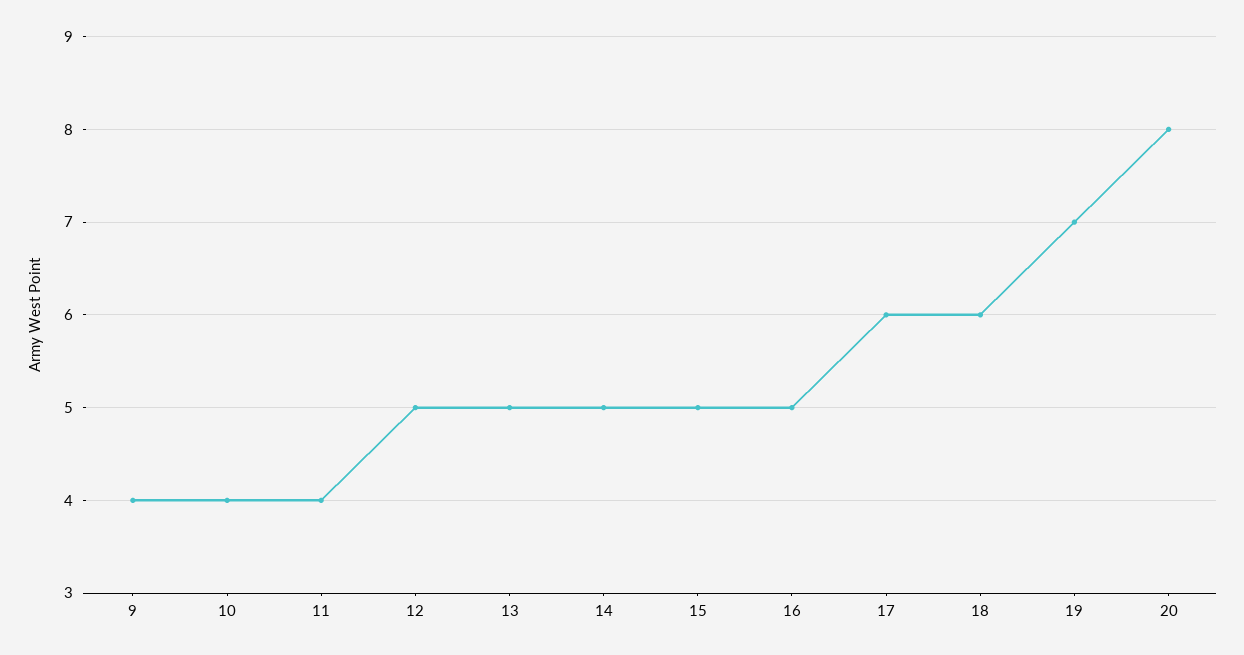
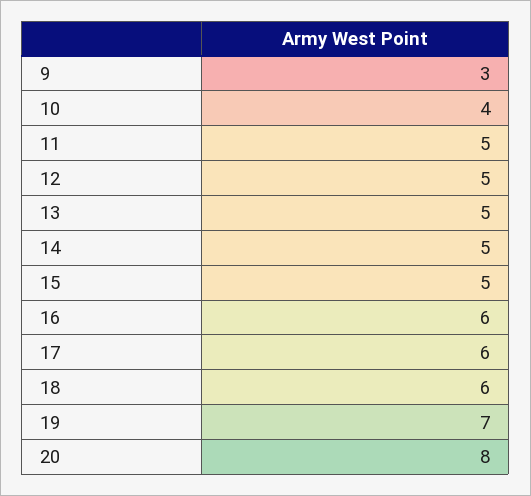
9: 4 -> 3
11: 4 -> 5
16: 5 -> 6

